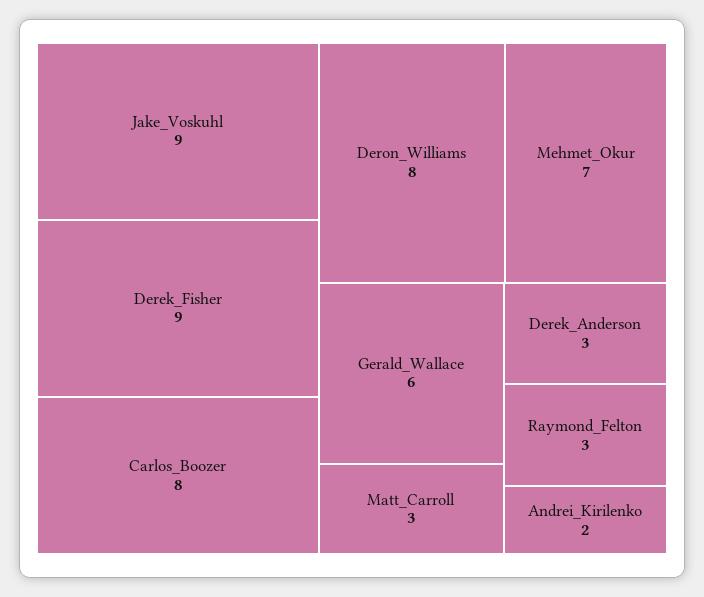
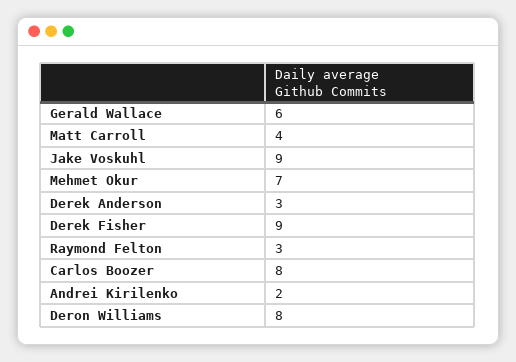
Matt_Carroll: 3 -> 4

